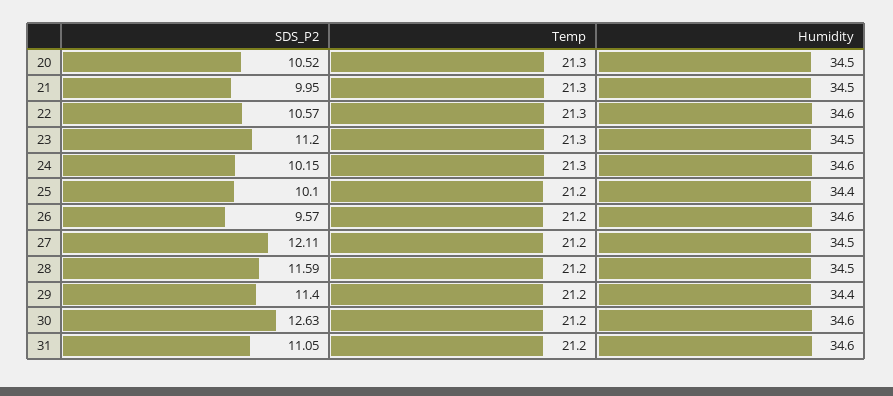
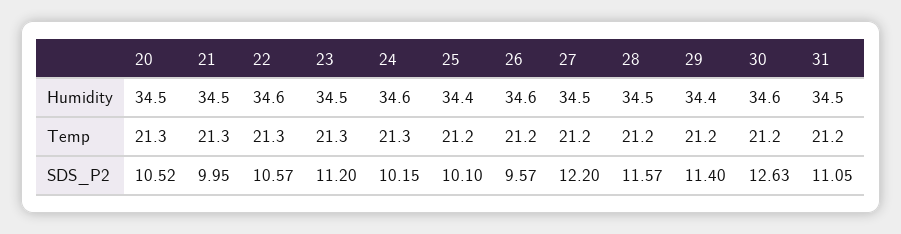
SDS_P2, 27: 12.11 -> 12.2
SDS_P2, 28: 11.59 -> 11.57
Humidity, 31: 34.6 -> 34.5

